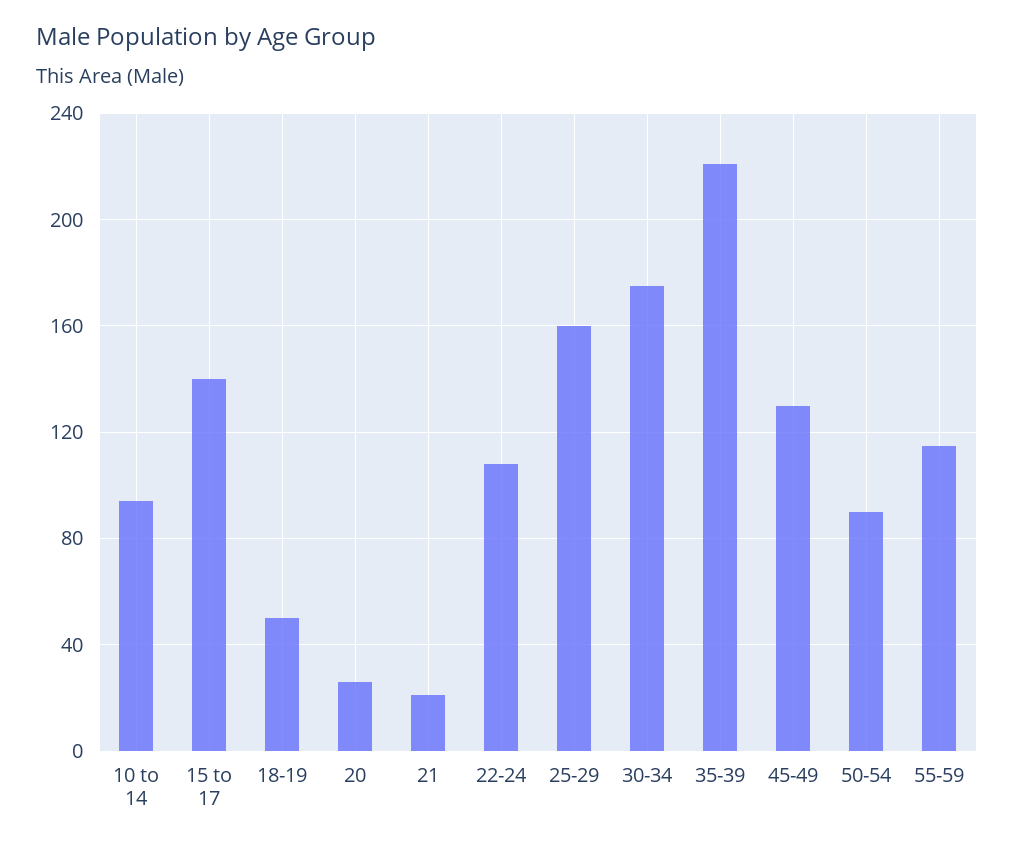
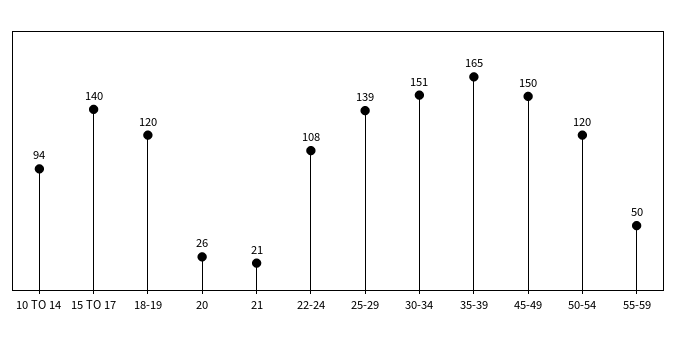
18-19: 50 -> 120
25-29: 160 -> 139
30-34: 175 -> 151
35-39: 220 -> 165
45-49: 130 -> 150
50-54: 90 -> 120
55-59: 115 -> 50

